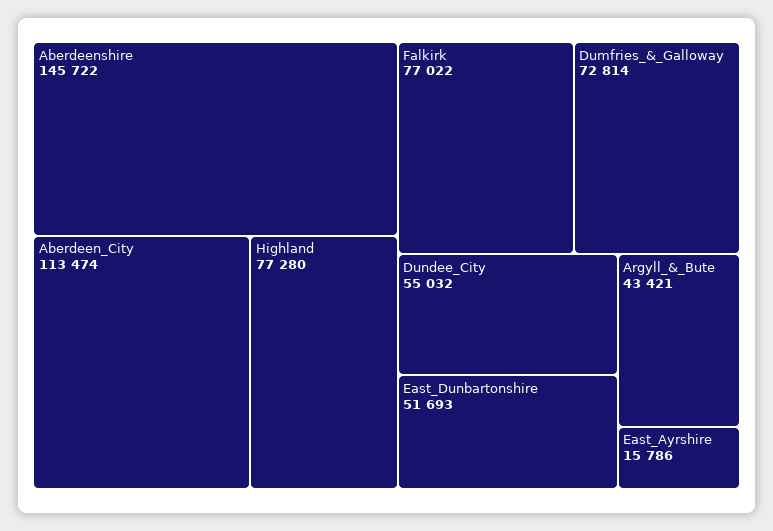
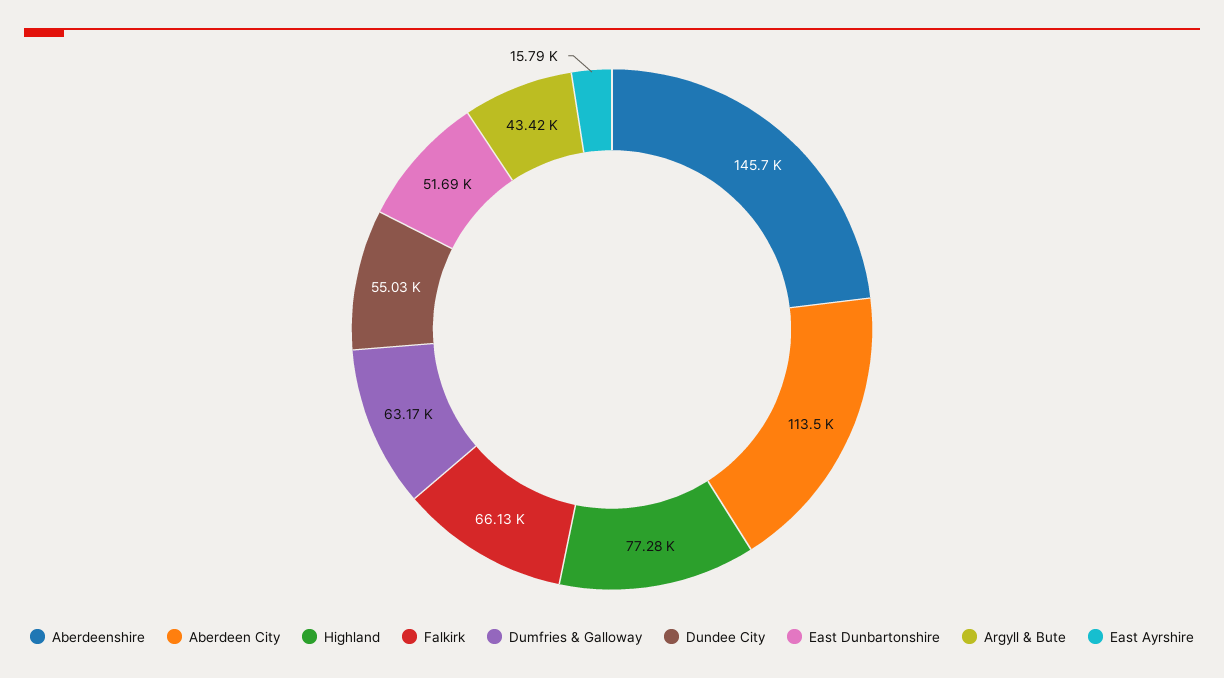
Falkirk: 77022 -> 66130
Dumfries_&_Galloway: 72814 -> 63170

